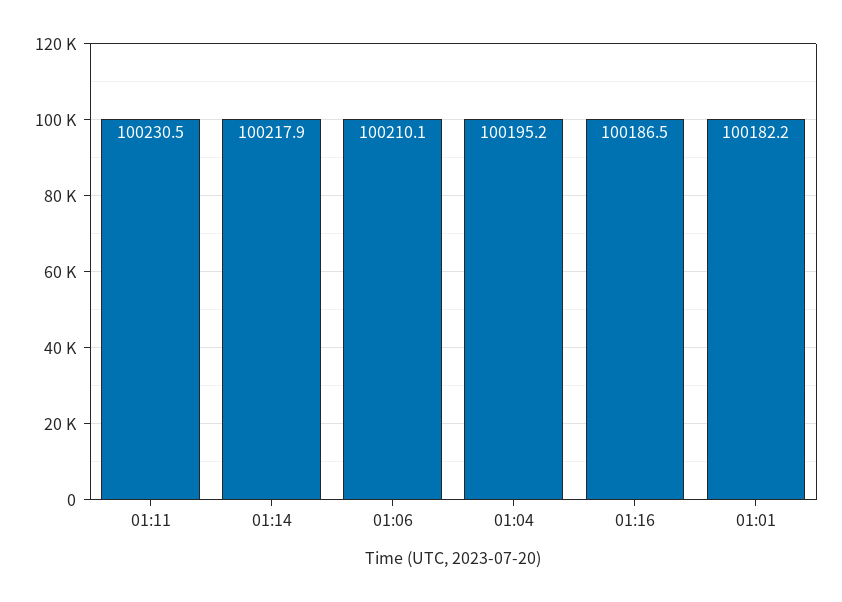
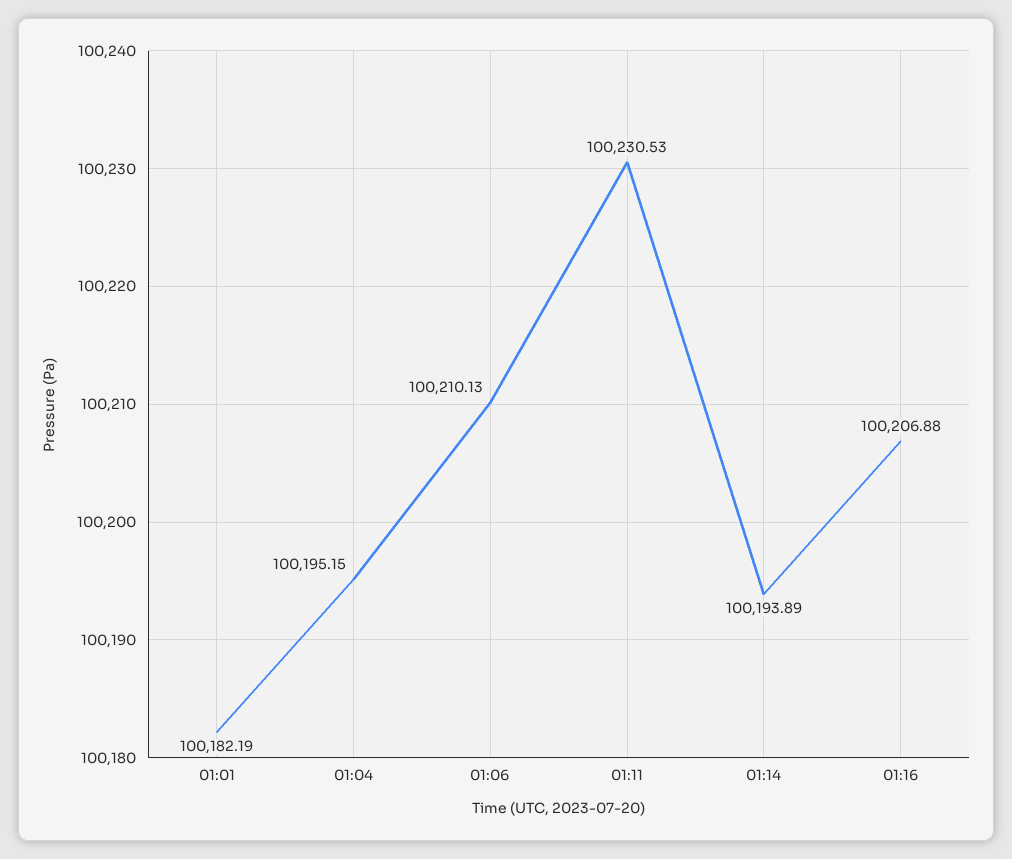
01:14: 100217.9 -> 100193.89
01:16: 100186.5 -> 100206.88

